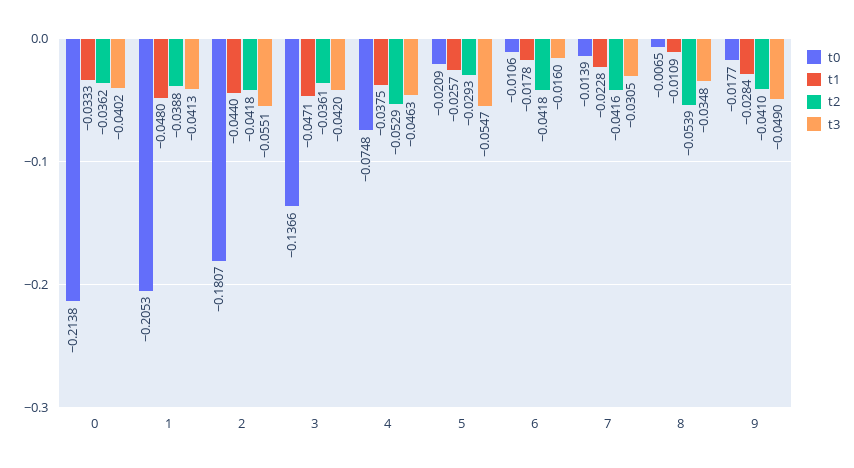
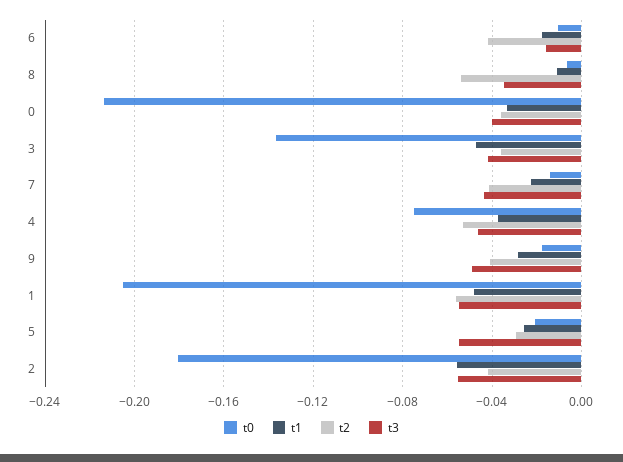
t2, 1: -0.0388 -> -0.055
t3, 1: -0.0413 -> -0.055
t1, 2: -0.044 -> -0.055
t3, 7: -0.0305 -> -0.045

